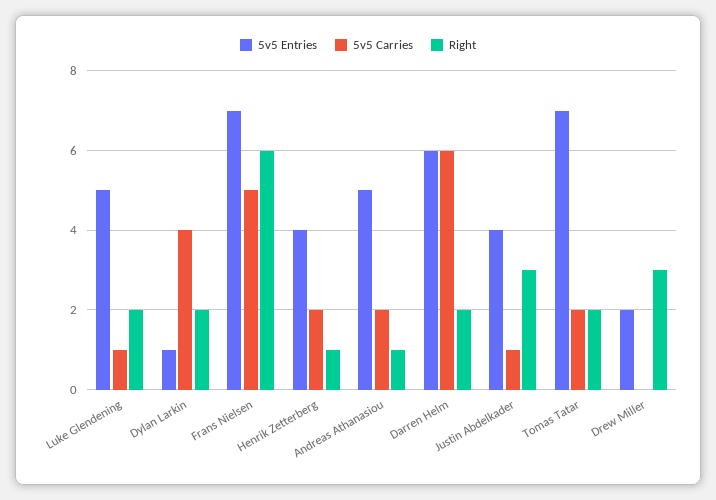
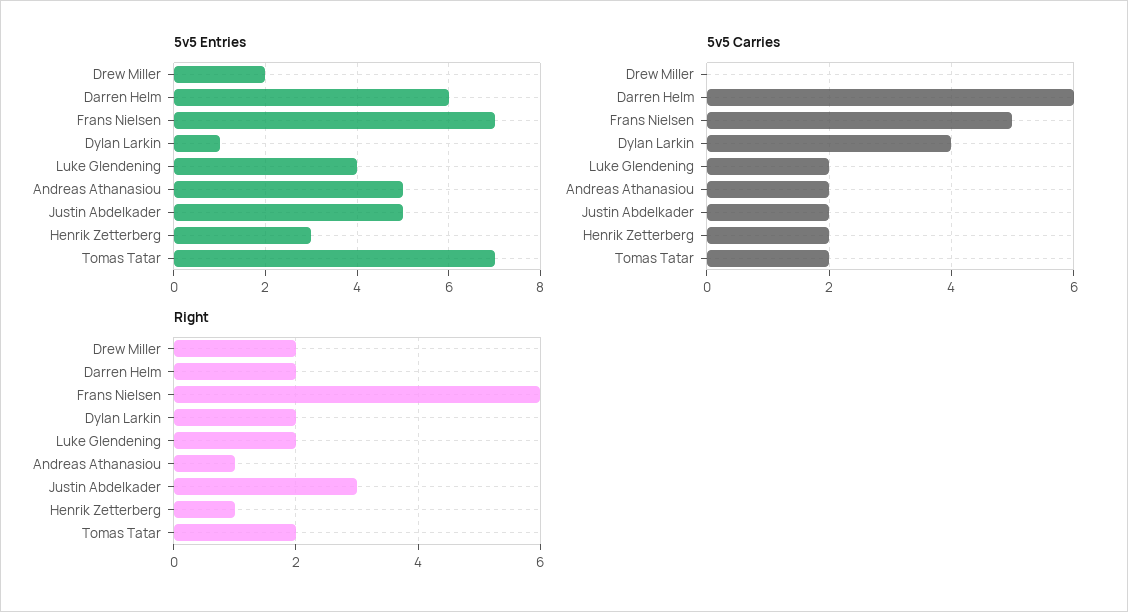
5v5 Entries, Luke Glendening: 5 -> 4
5v5 Carries, Luke Glendening: 1 -> 2
5v5 Entries, Henrik Zetterberg: 4 -> 3
5v5 Entries, Justin Abdelkader: 4 -> 5
5v5 Carries, Justin Abdelkader: 1 -> 2
Right, Drew Miller: 3 -> 2

